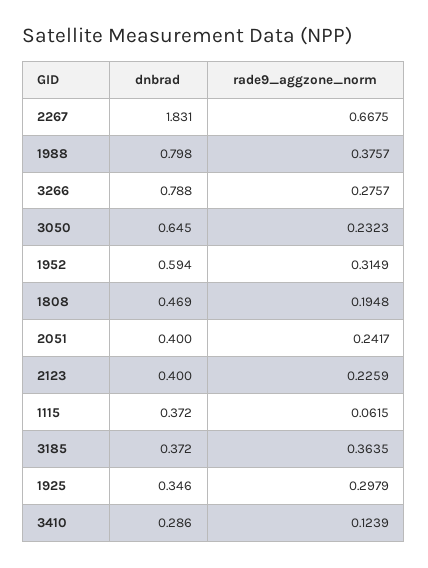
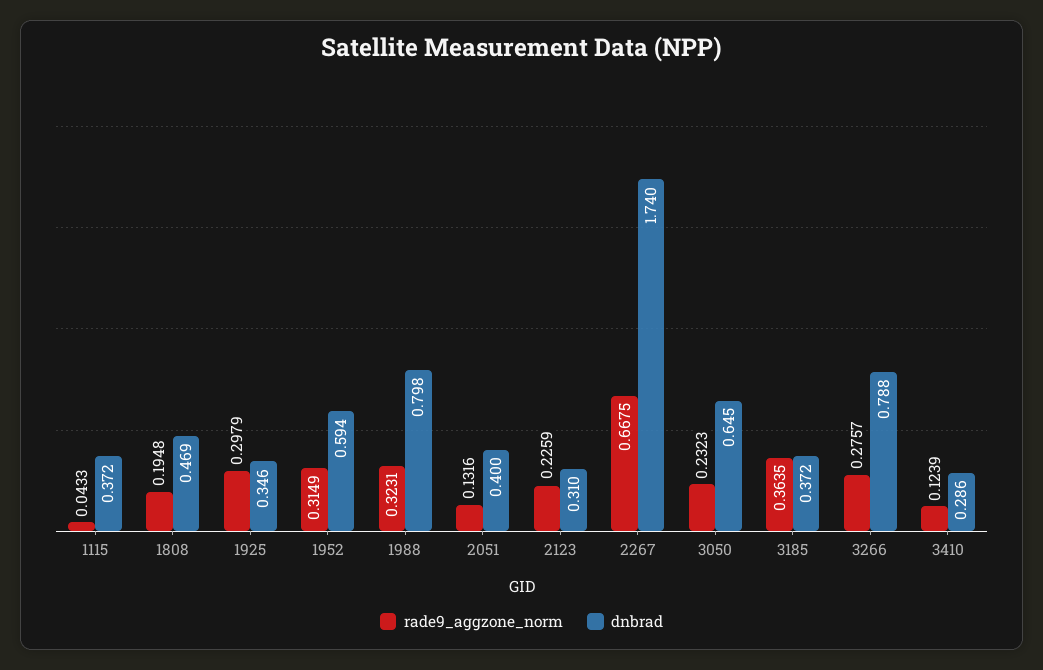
dnbrad, 2267: 1.831 -> 1.74
rade9_aggzone_norm, 1988: 0.3757 -> 0.3231
rade9_aggzone_norm, 2051: 0.2417 -> 0.1316
dnbrad, 2123: 0.4 -> 0.31
rade9_aggzone_norm, 1115: 0.0615 -> 0.0433

